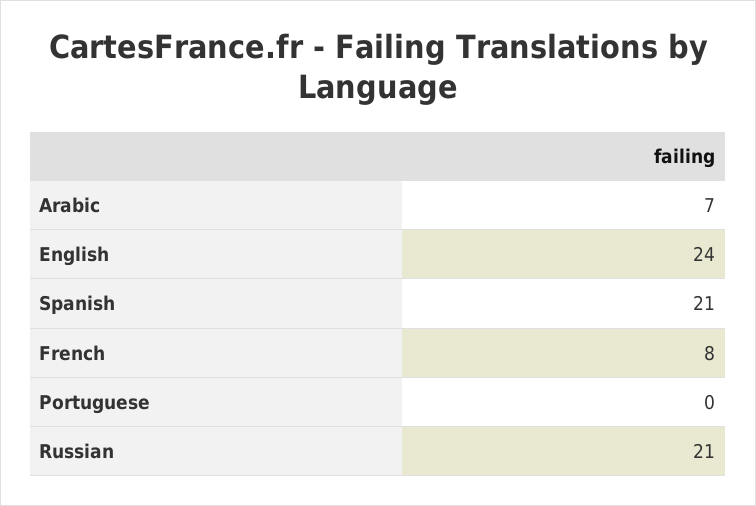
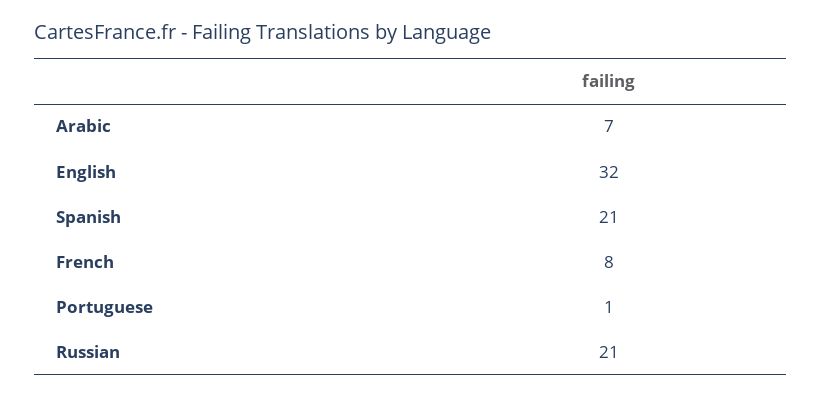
English: 24 -> 32
Portuguese: 0 -> 1

